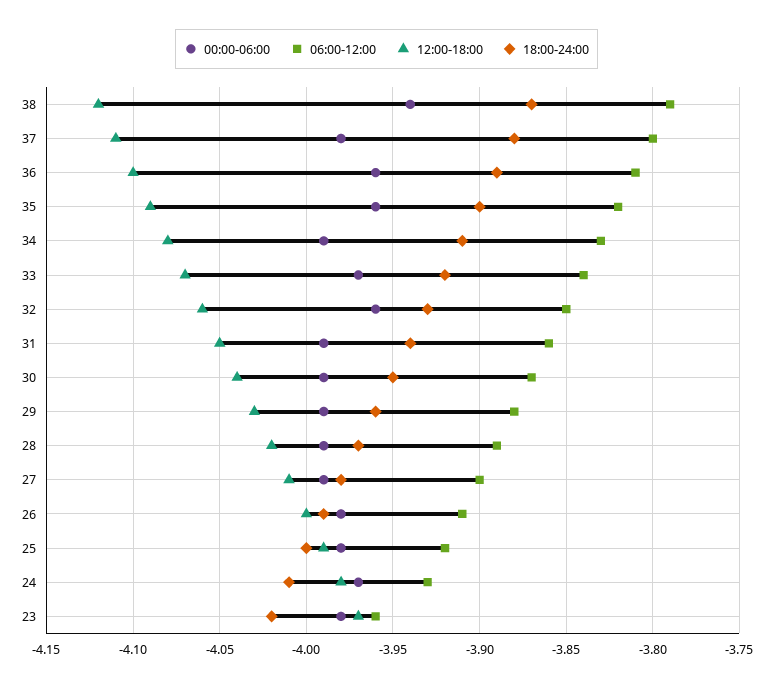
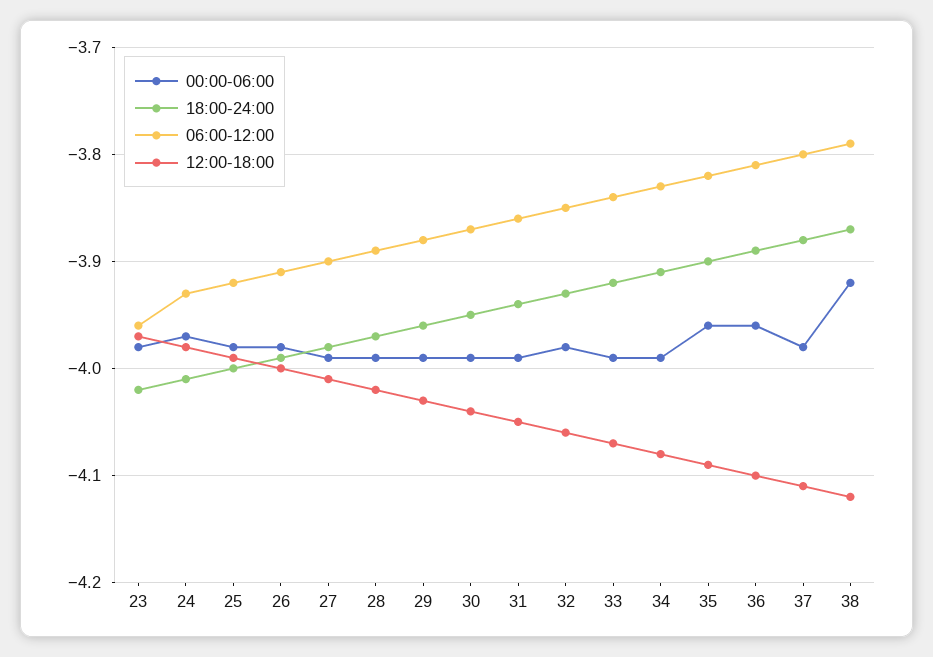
00:00-06:00, 38: -3.94 -> -3.92
00:00-06:00, 33: -3.97 -> -3.99
00:00-06:00, 32: -3.96 -> -3.98

